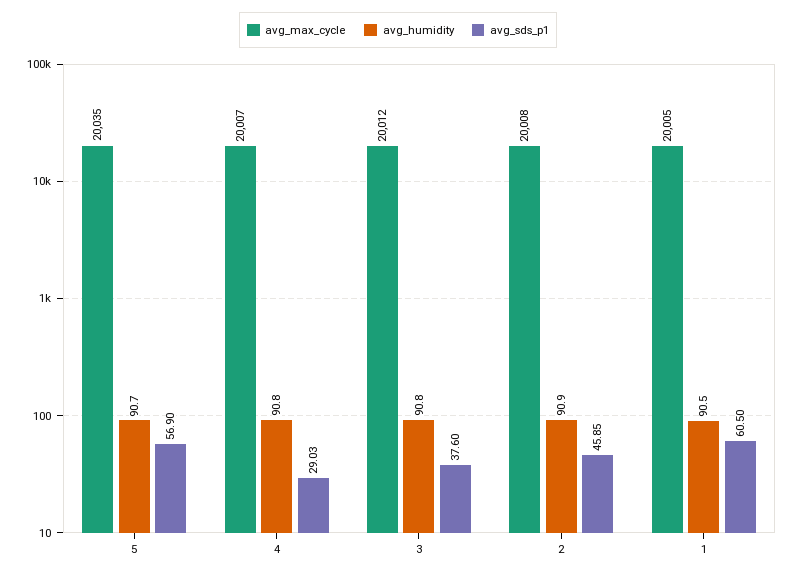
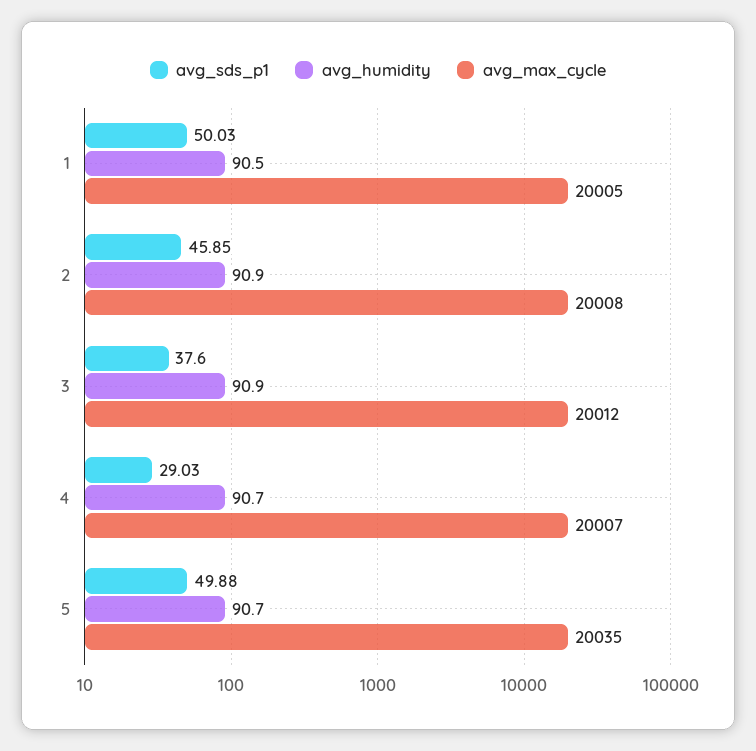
avg_sds_p1, 5: 56.9 -> 49.88
avg_humidity, 4: 90.8 -> 90.7
avg_humidity, 3: 90.8 -> 90.9
avg_sds_p1, 1: 60.5 -> 50.03

